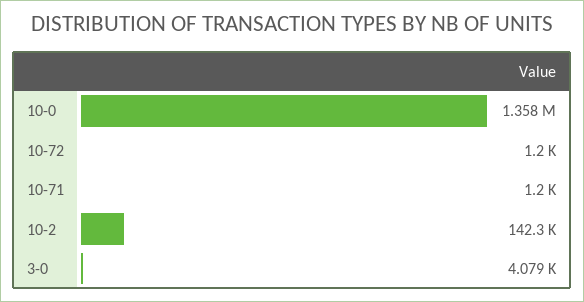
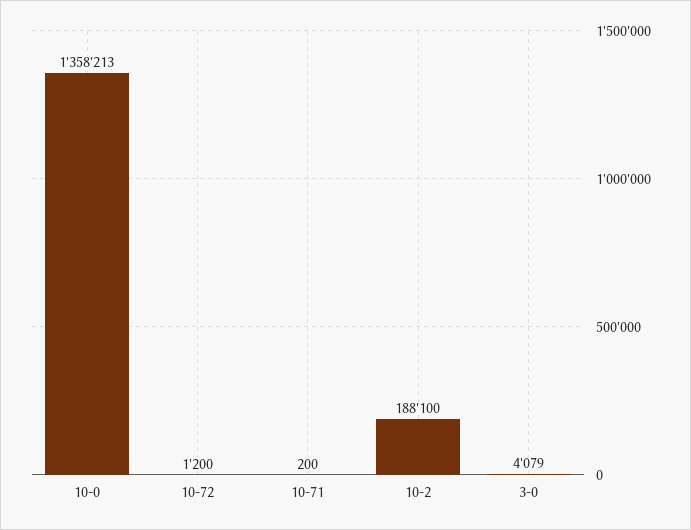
10-71: 1200 -> 200
10-2: 142300 -> 188100

